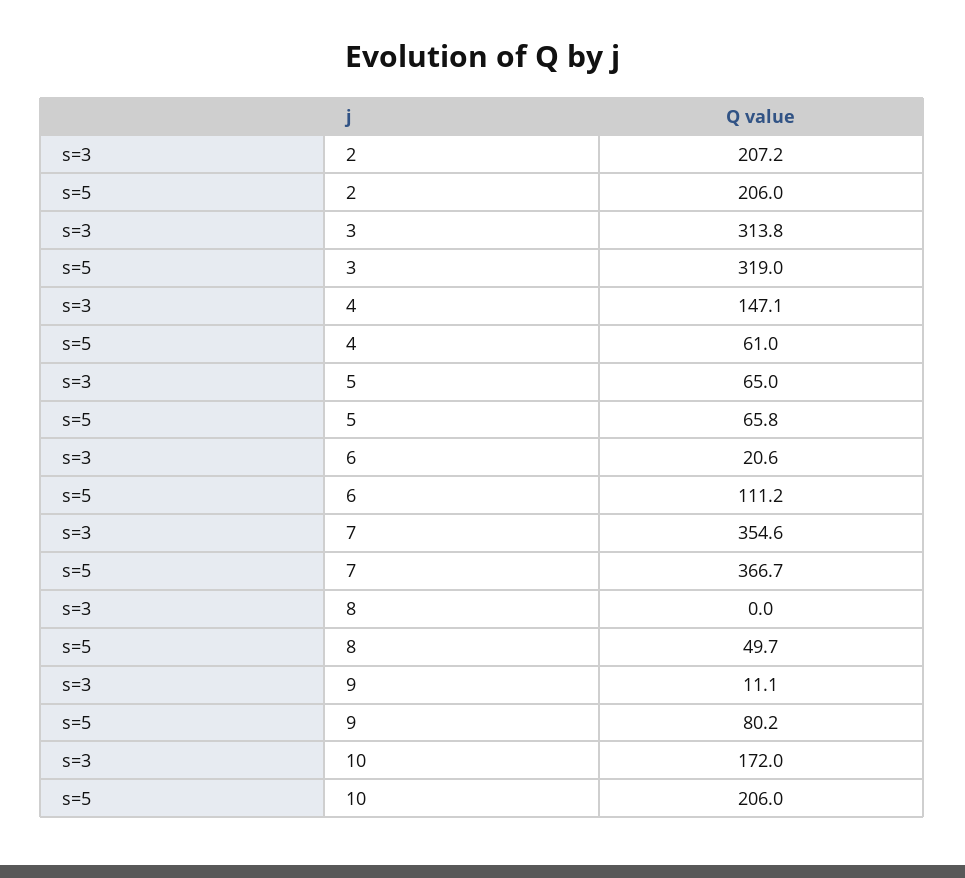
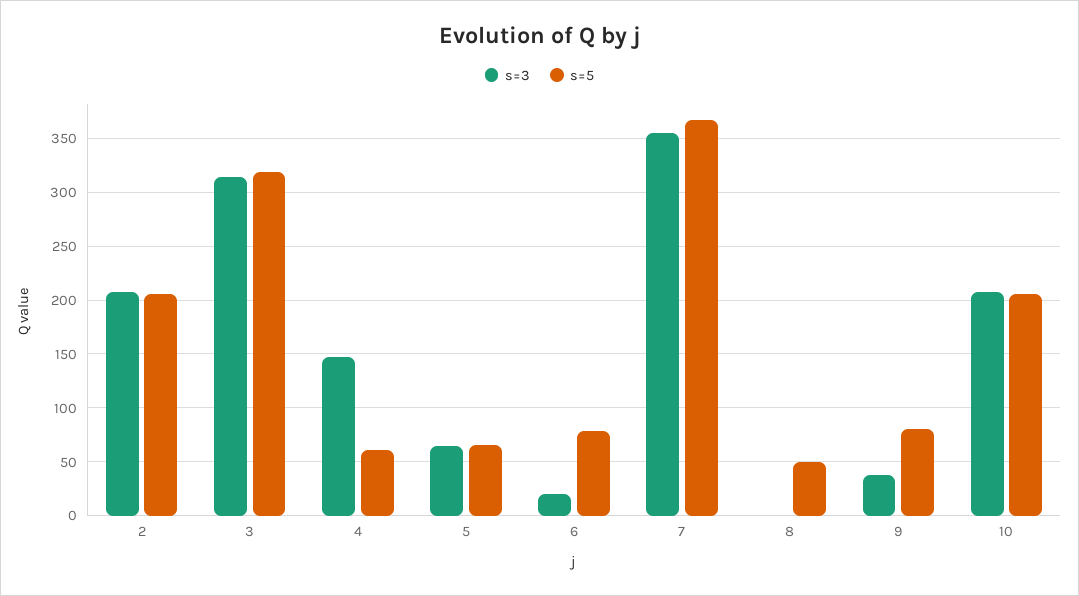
s=5, 6: 111.2 -> 80
s=3, 9: 11.1 -> 40
s=3, 10: 172 -> 210

